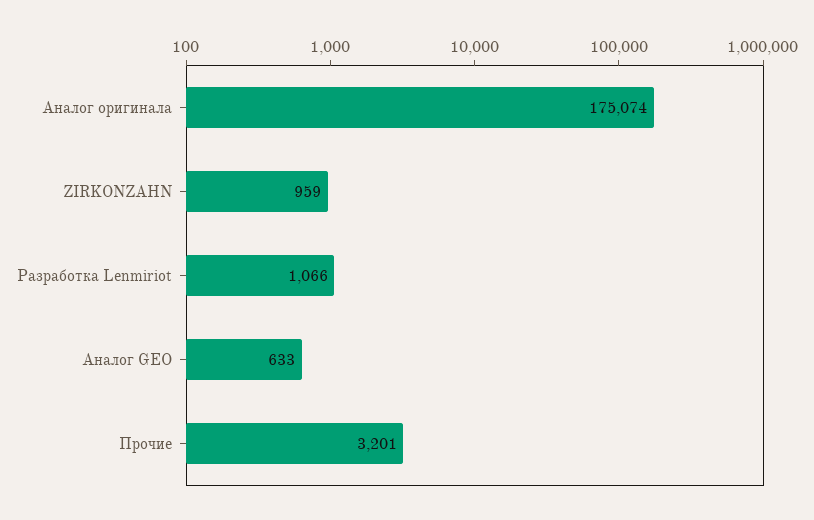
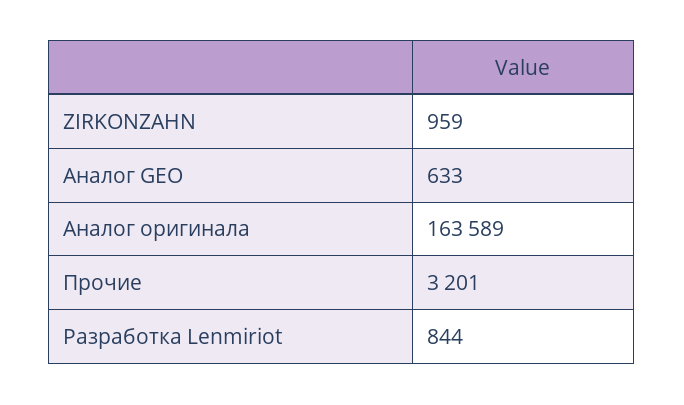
Аналог оригинала: 175074 -> 163589
Разработка Lenmiriot: 1066 -> 844

